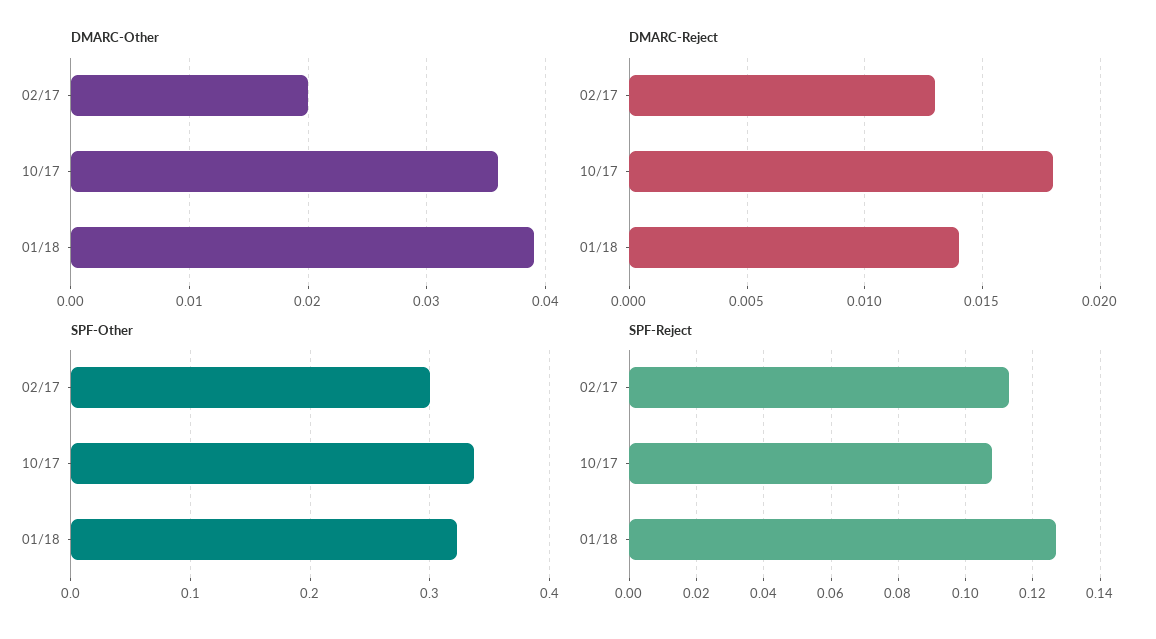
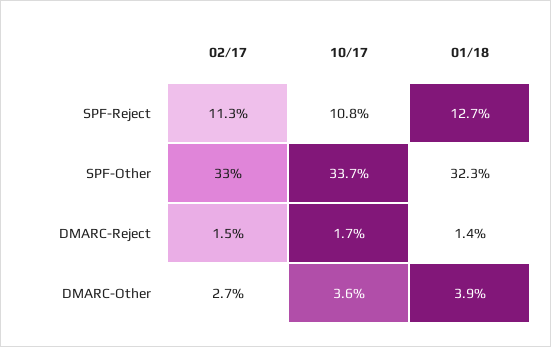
DMARC-Other, 02/17: 0.02 -> 0.027
DMARC-Reject, 02/17: 0.013 -> 0.015
DMARC-Reject, 10/17: 0.018 -> 0.017
SPF-Other, 02/17: 0.3 -> 0.33

